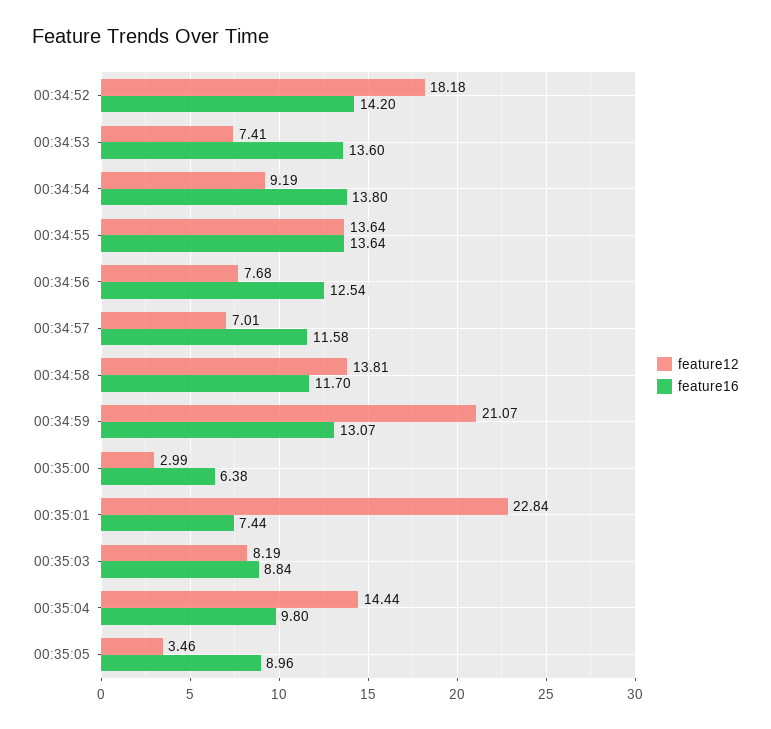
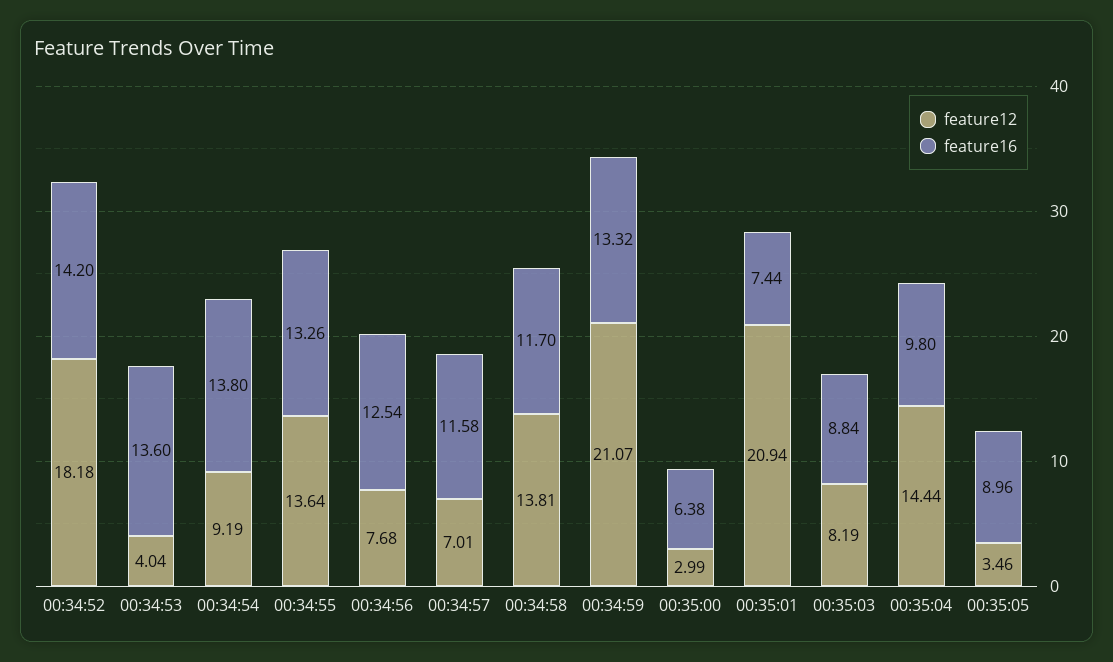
feature12, 00:34:53: 7.41 -> 4.04
feature16, 00:34:55: 13.64 -> 13.26
feature16, 00:34:59: 13.07 -> 13.32
feature12, 00:35:01: 22.84 -> 20.94

